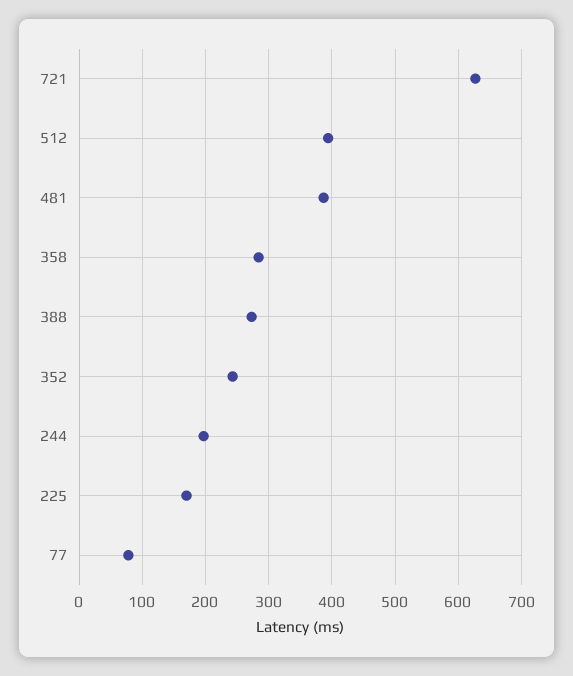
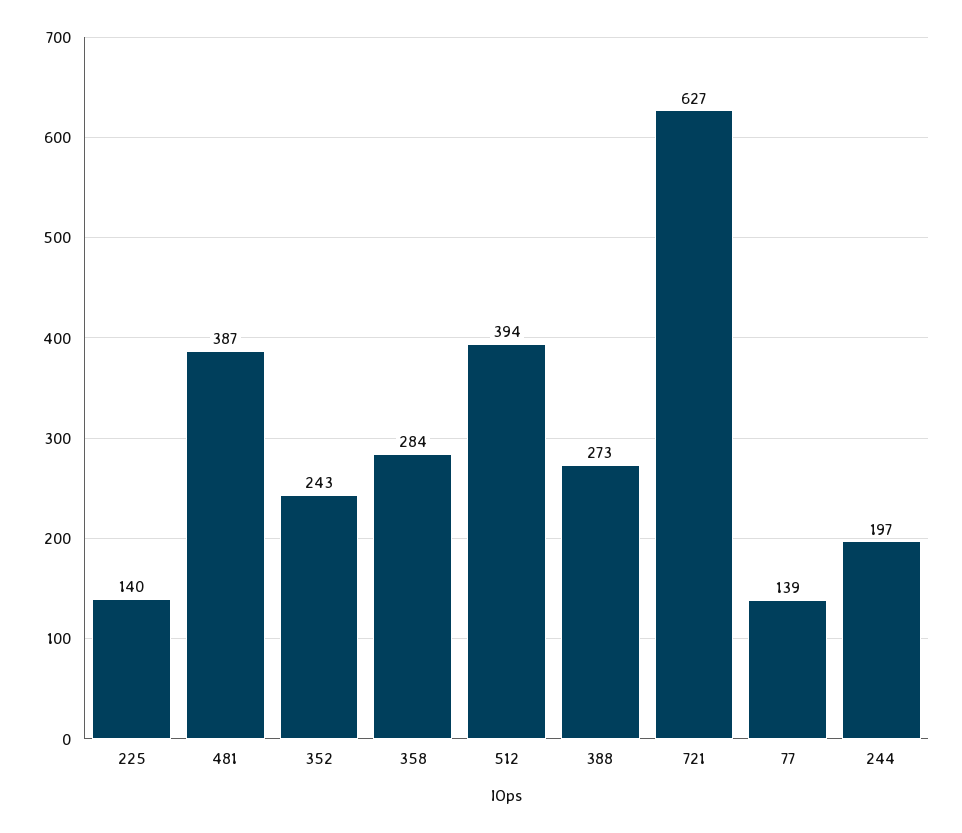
225: 170 -> 140
77: 80 -> 139

